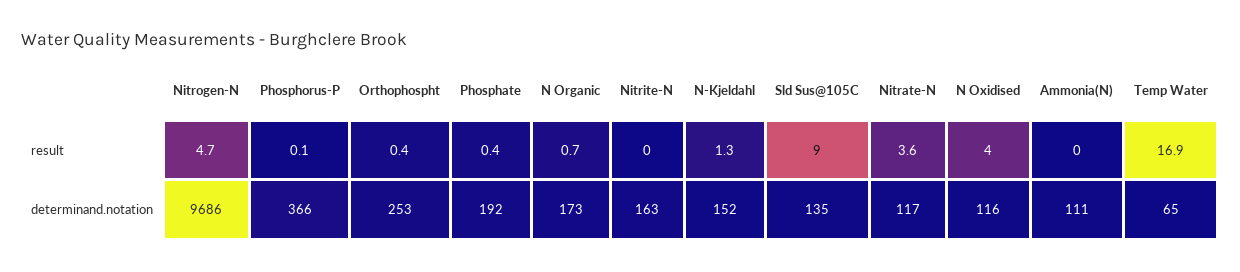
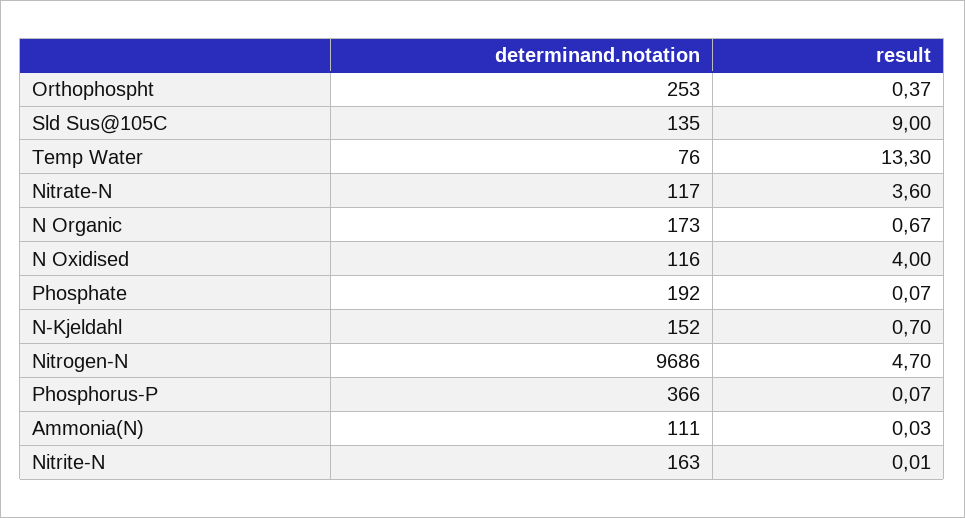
Phosphate, result: 0.4 -> 0.07
N-Kjeldahl, result: 1.3 -> 0.7
Temp Water, result: 16.9 -> 13.3
Temp Water, determinand.notation: 65 -> 76

